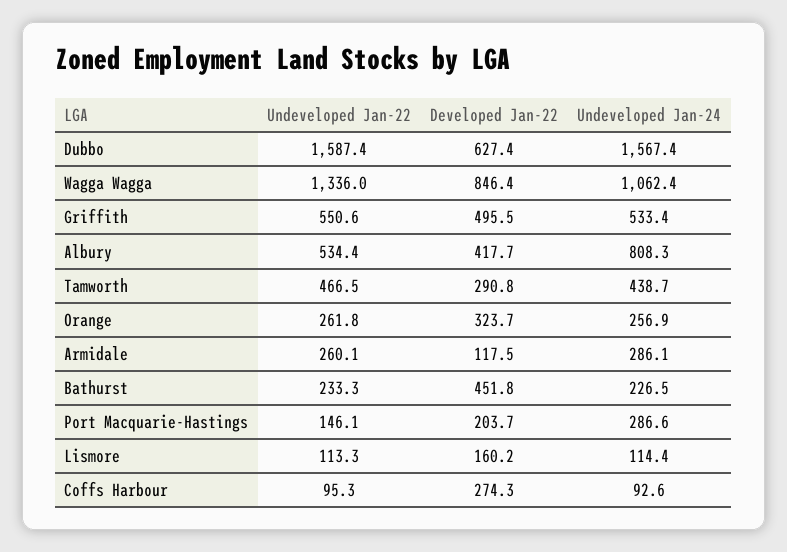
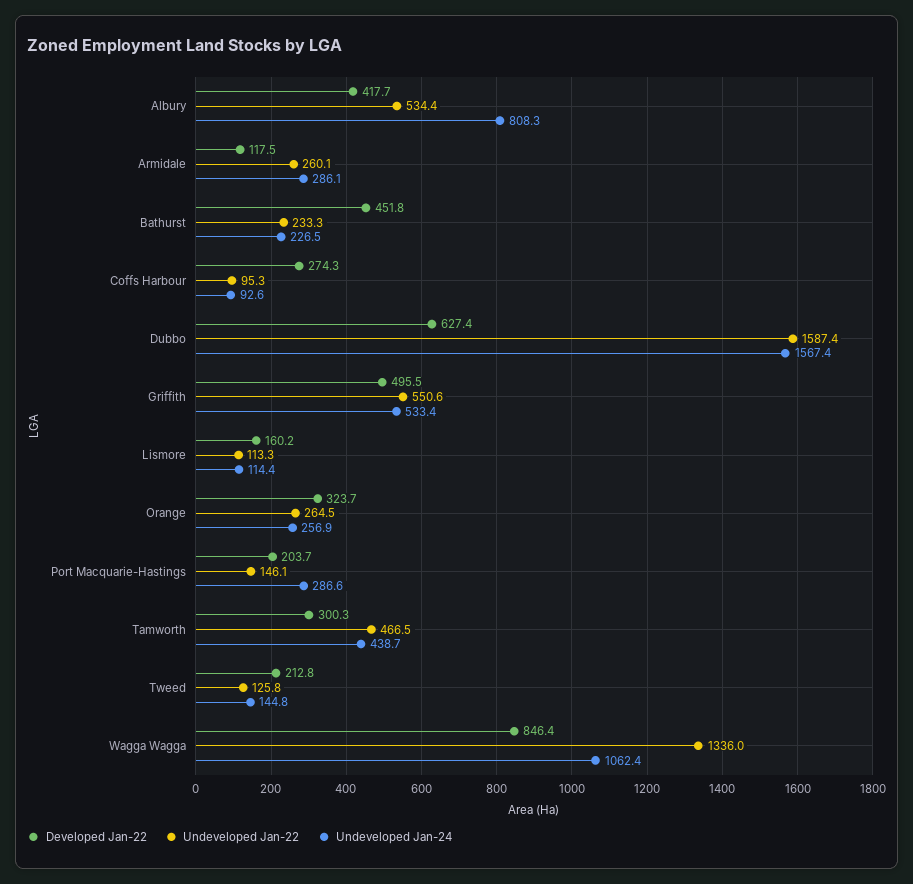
Developed Jan-22, Tamworth: 290.8 -> 300.3
Undeveloped Jan-22, Orange: 261.8 -> 264.5
Developed Jan-22, Tweed: none -> 212.8
Undeveloped Jan-22, Tweed: none -> 125.8
Undeveloped Jan-24, Tweed: none -> 144.8

